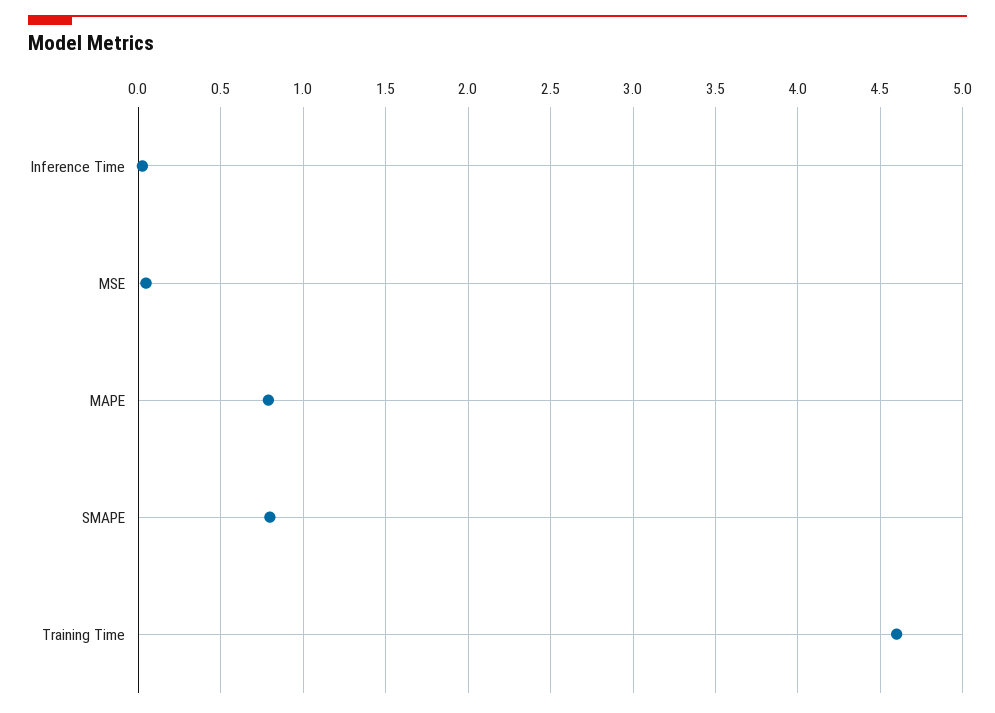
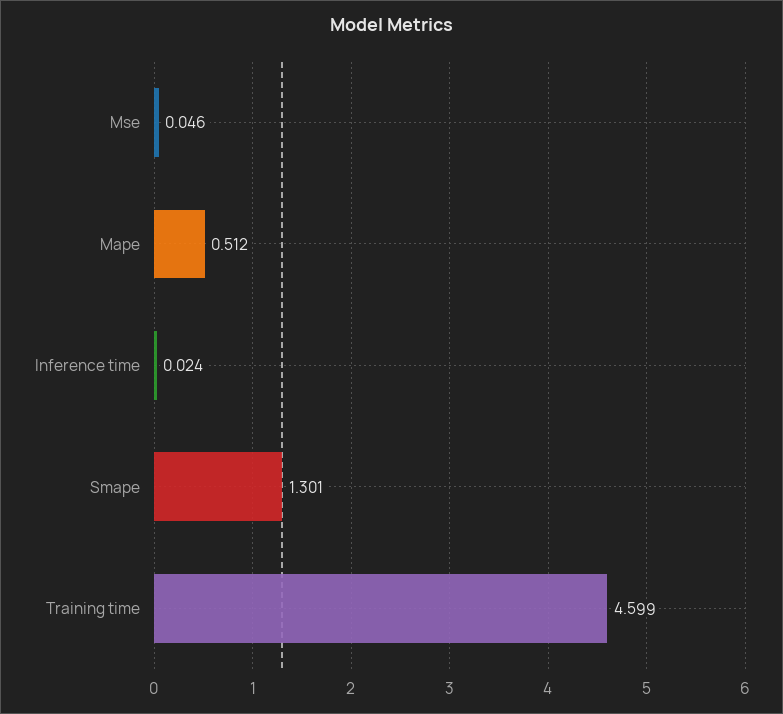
MAPE: 0.8 -> 0.512
SMAPE: 0.8 -> 1.301

